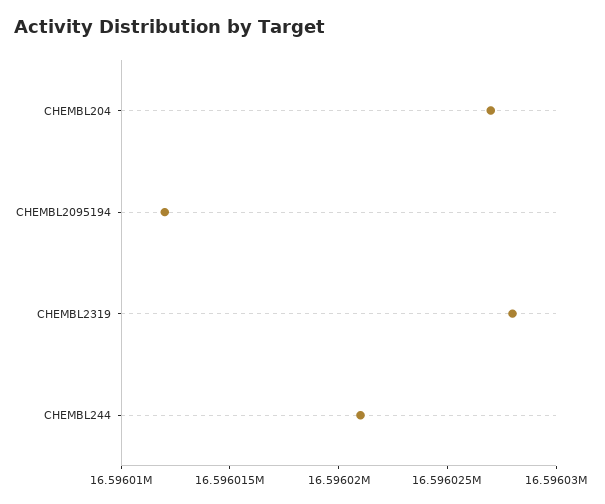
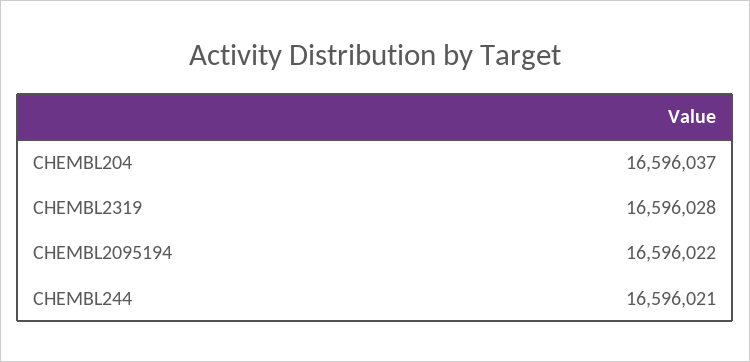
CHEMBL204: 16596027 -> 16596037
CHEMBL2095194: 16596012 -> 16596022

